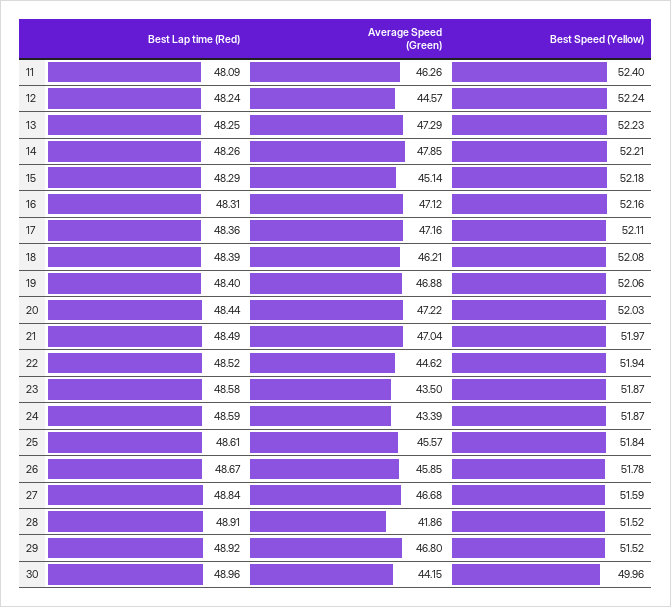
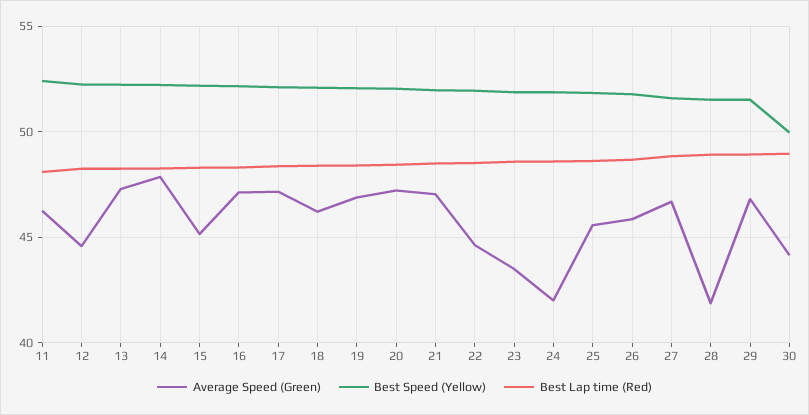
Average Speed (Green), 24: 43.39 -> 42

